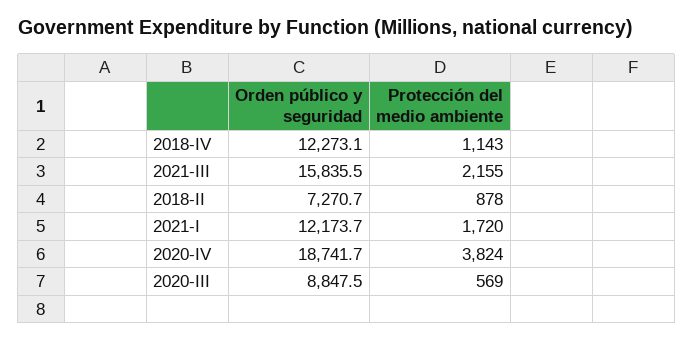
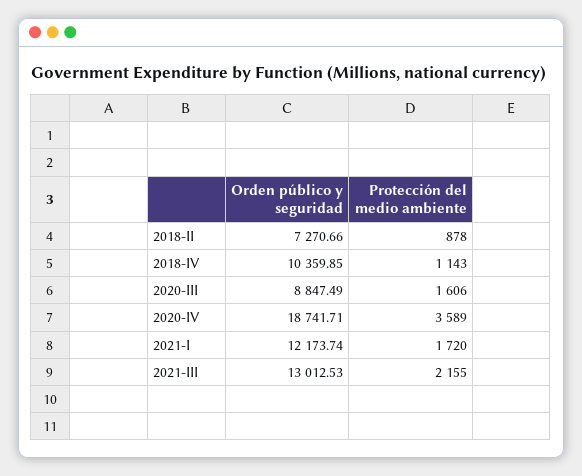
Orden público y seguridad, 2018-IV: 12273.1 -> 10359.85
Orden público y seguridad, 2021-III: 15835.5 -> 13012.53
Protección del medio ambiente, 2020-IV: 3824 -> 3589
Protección del medio ambiente, 2020-III: 569 -> 1606

